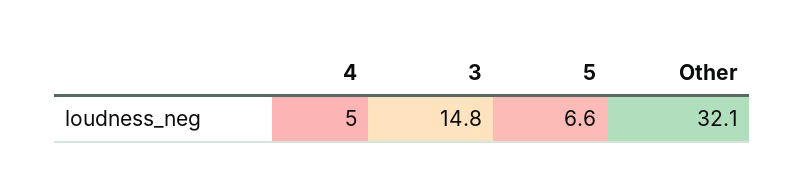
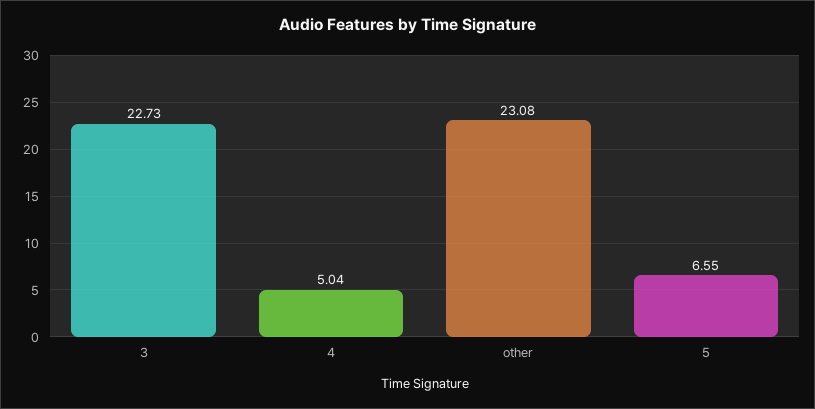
3: 14.8 -> 22.73
Other: 32.1 -> 23.08

